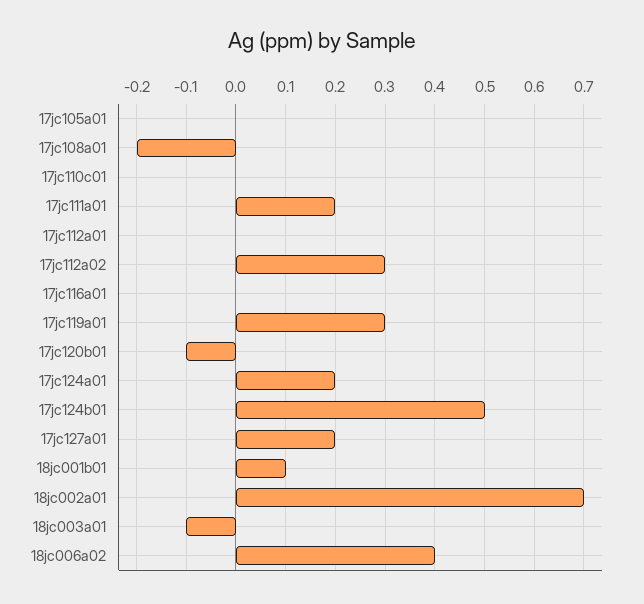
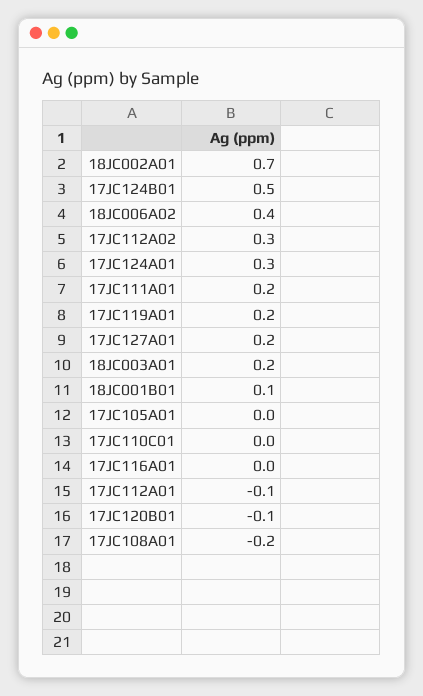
17jc112a01: 0 -> -0.1
17jc119a01: 0.3 -> 0.2
17jc124a01: 0.2 -> 0.3
18jc003a01: -0.1 -> 0.2

